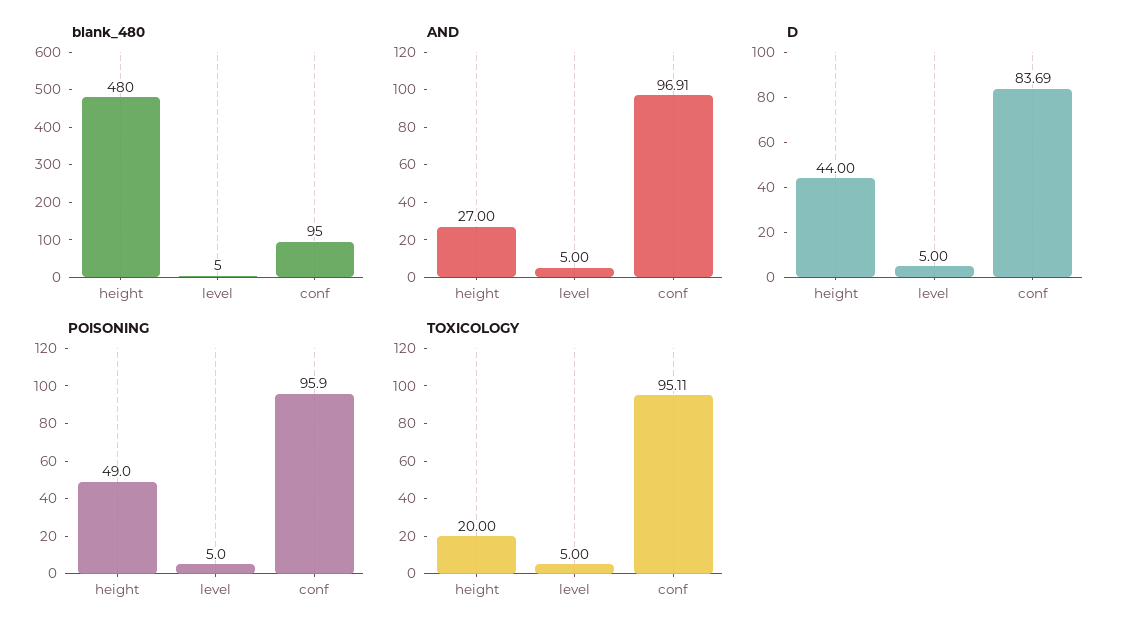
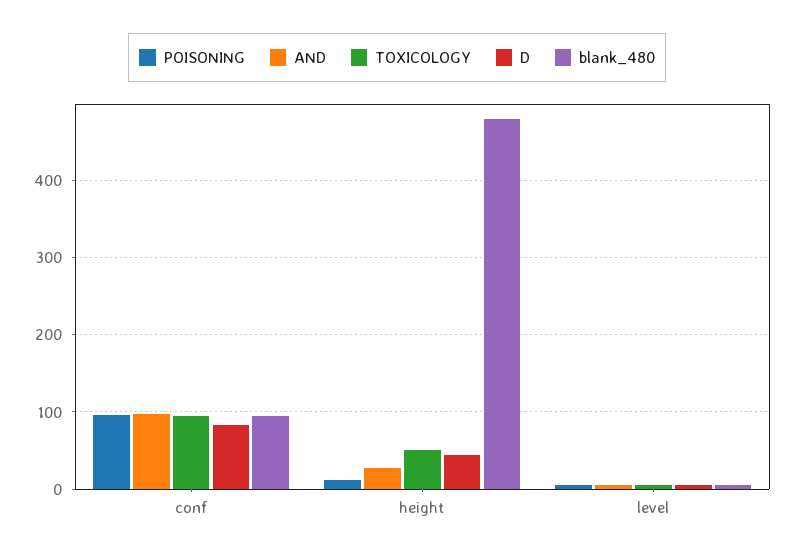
POISONING, height: 49 -> 10
TOXICOLOGY, height: 20 -> 50

